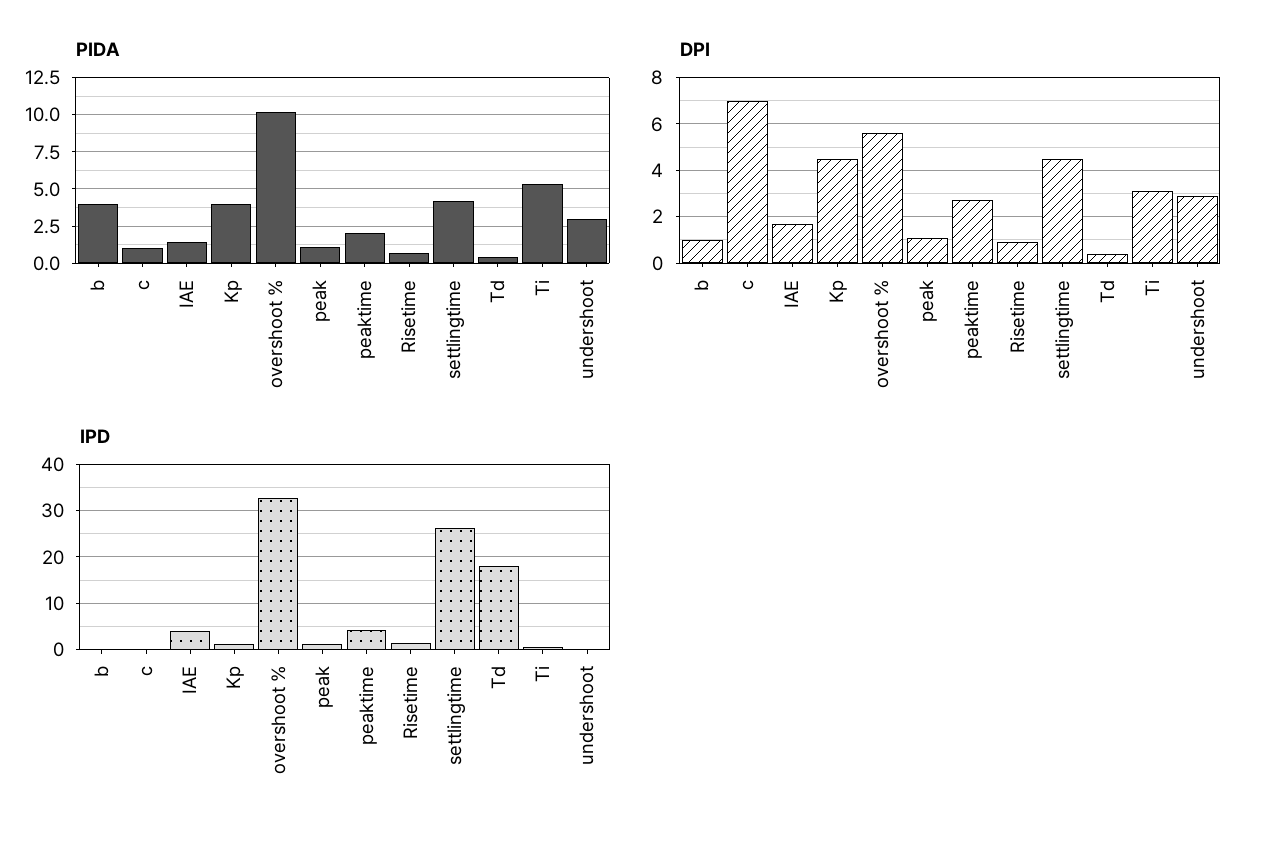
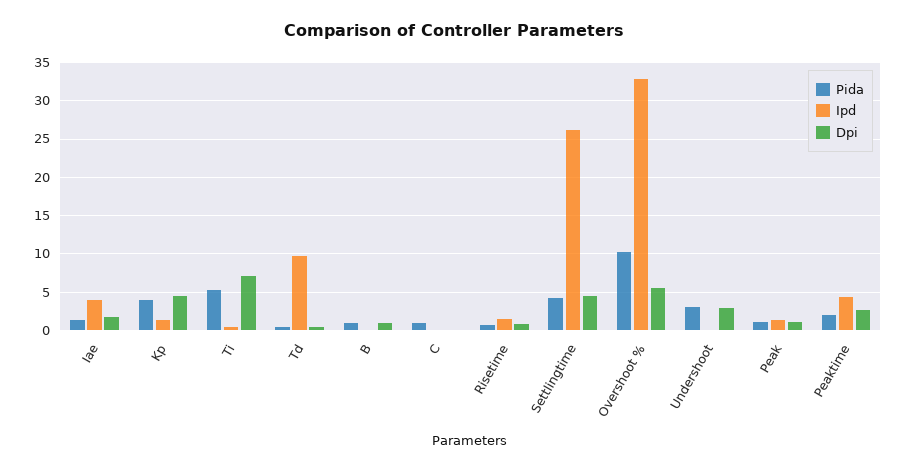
PIDA, b: 4 -> 1
DPI, c: 7 -> 0
DPI, Ti: 3 -> 7
IPD, Td: 18 -> 10

